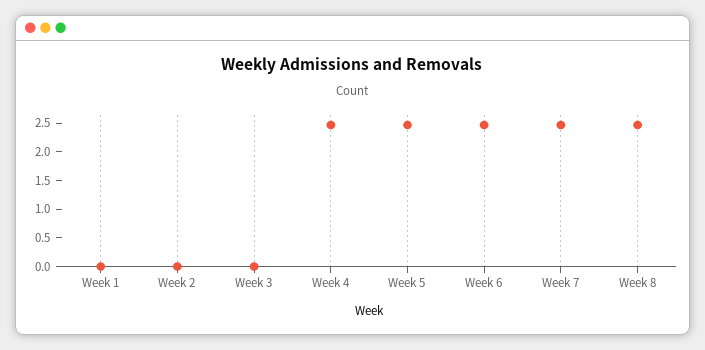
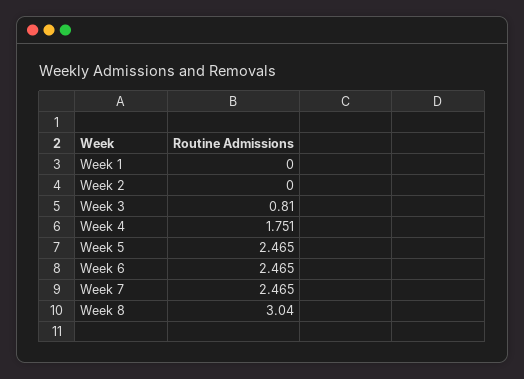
Week 3: 0 -> 0.81
Week 4: 2.5 -> 1.751
Week 8: 2.5 -> 3.04

